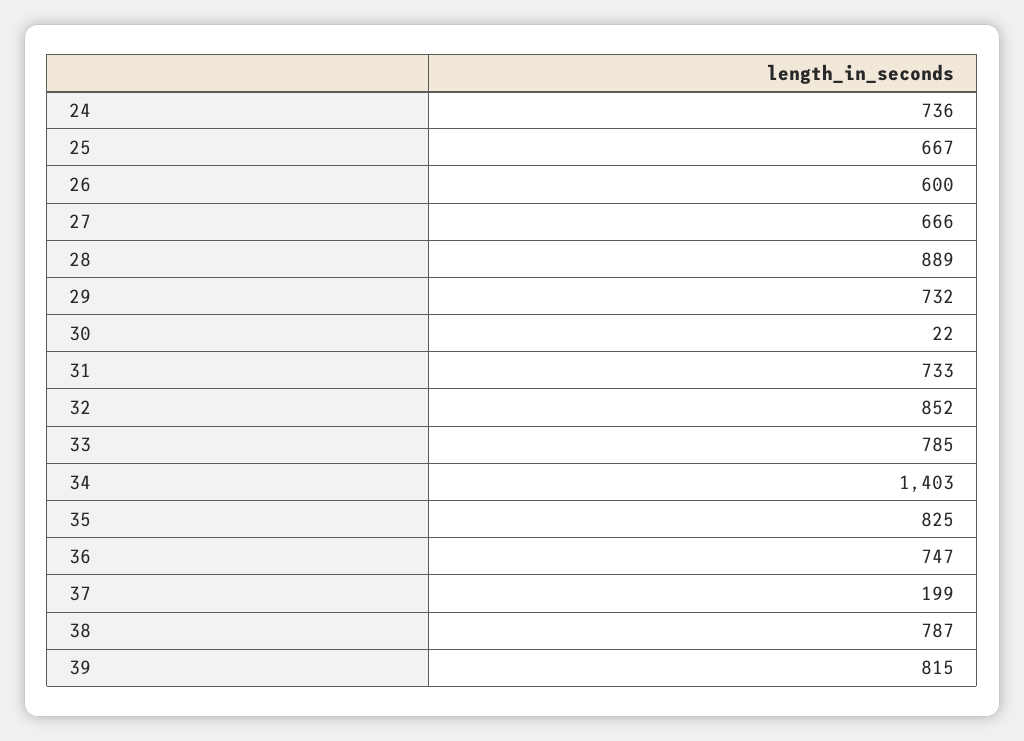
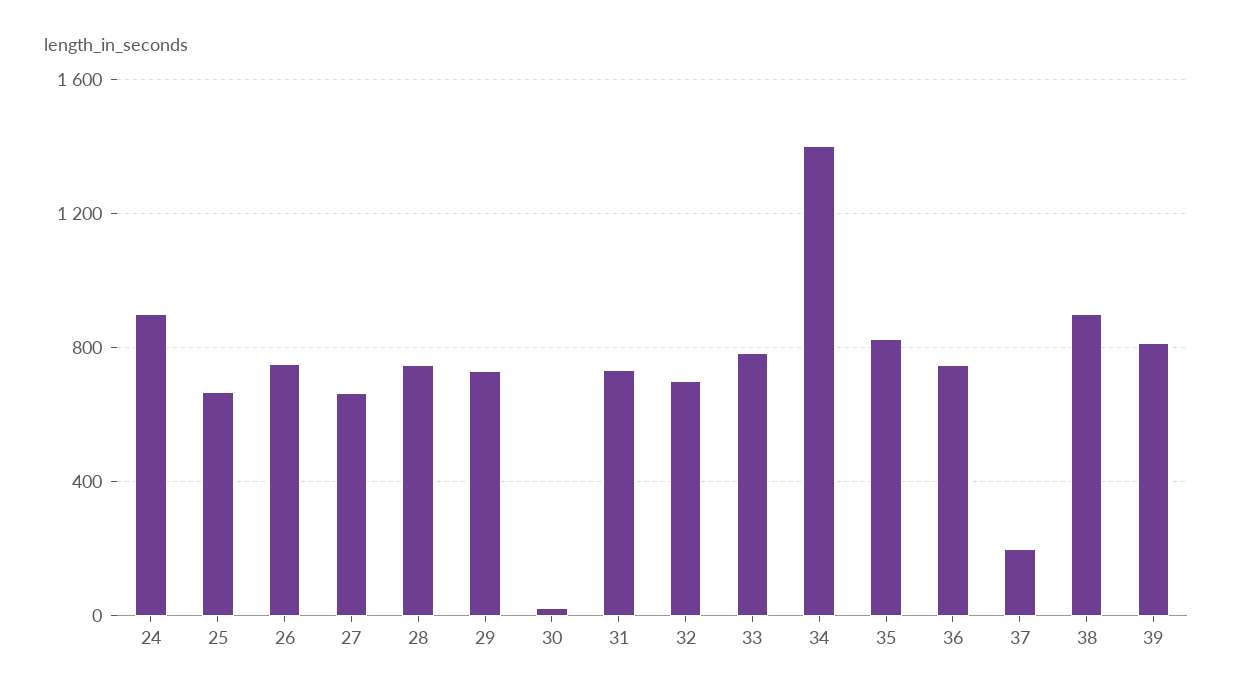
24: 736 -> 900
26: 600 -> 750
28: 889 -> 750
32: 852 -> 700
38: 787 -> 900

